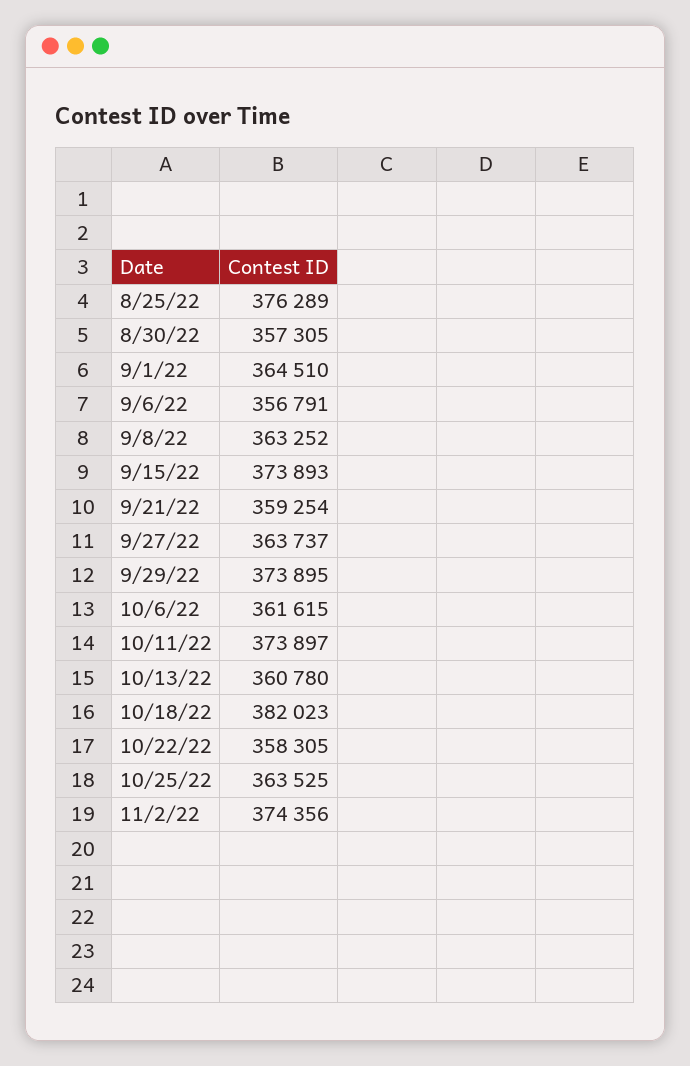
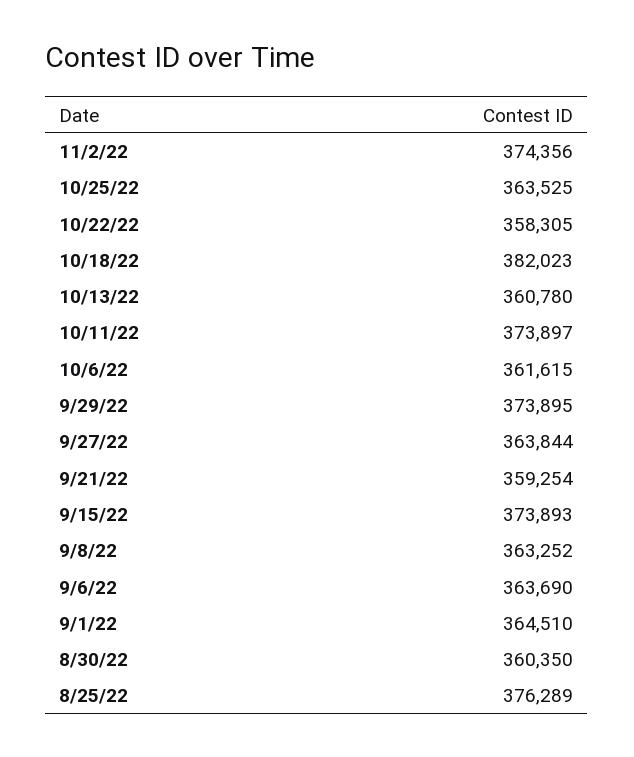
8/30/22: 357305 -> 360350
9/6/22: 356791 -> 363690
9/27/22: 363737 -> 363844

